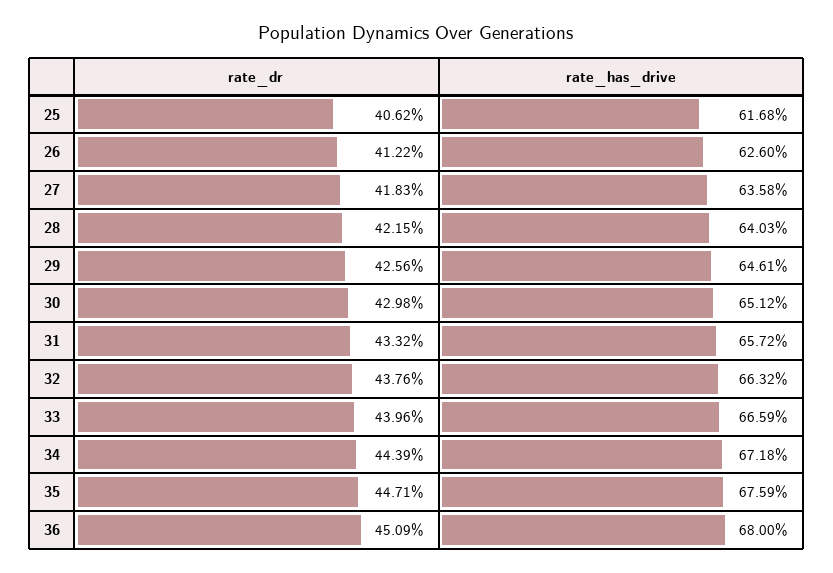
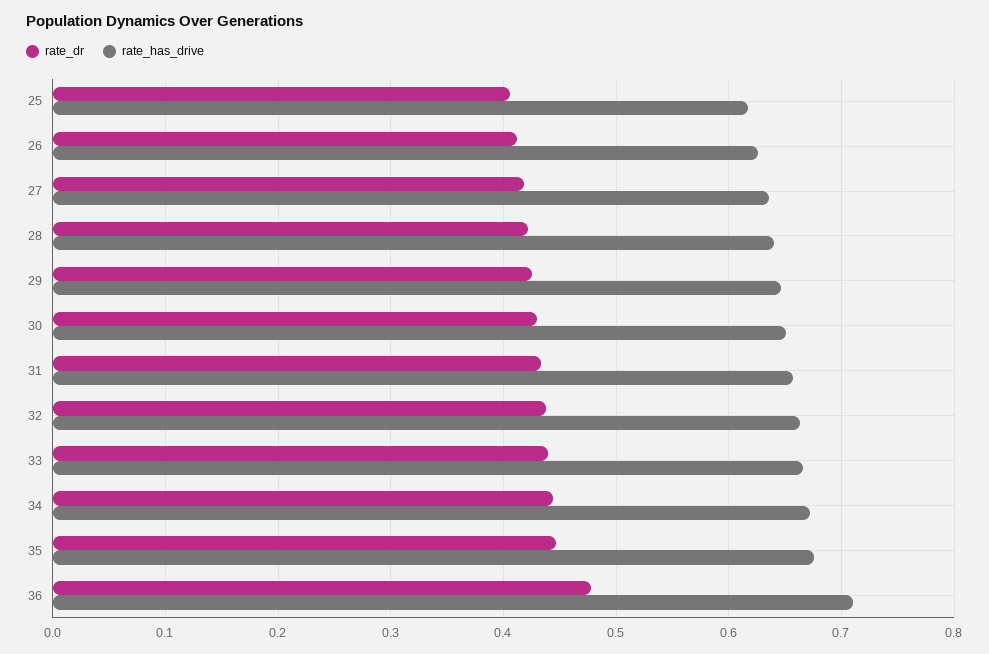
rate_dr, 36: 0.4509 -> 0.48
rate_has_drive, 36: 0.68 -> 0.71

